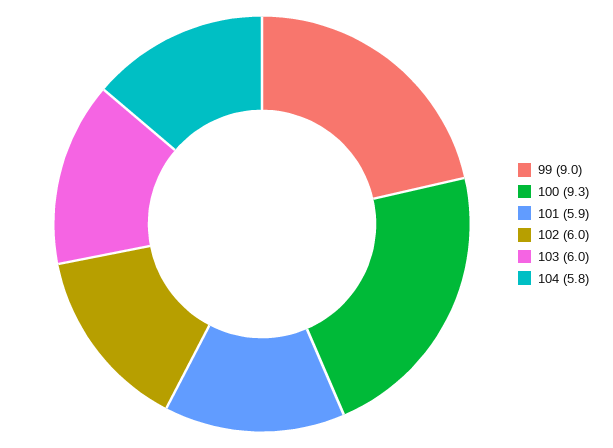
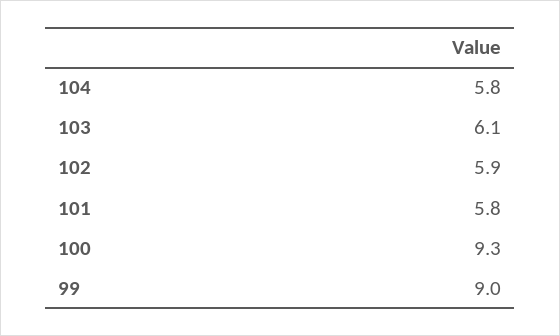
101: 5.9 -> 5.8
102: 6 -> 5.9
103: 6 -> 6.1

